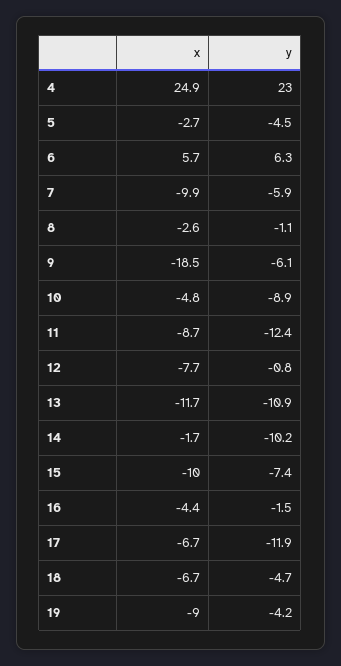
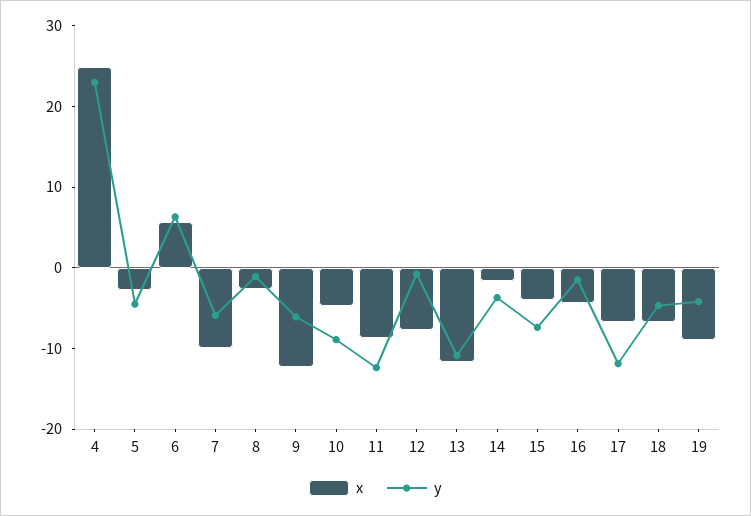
x, 9: -18.5 -> -12
y, 14: -10.2 -> -4
x, 15: -10 -> -4

